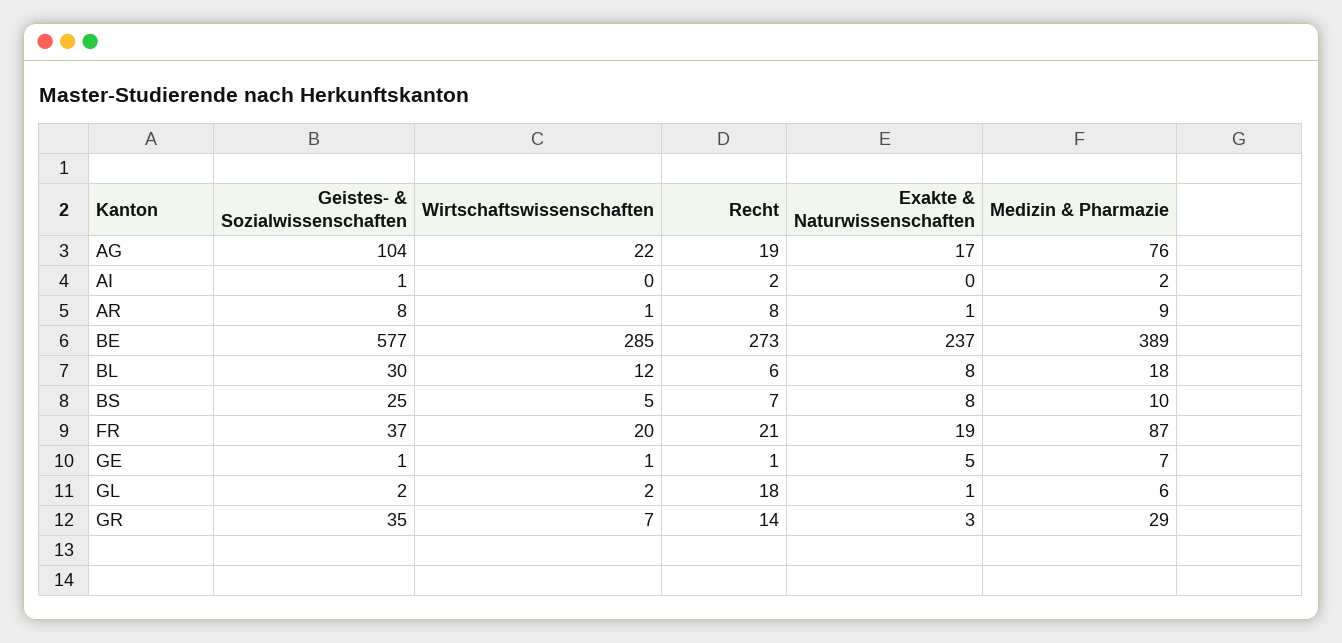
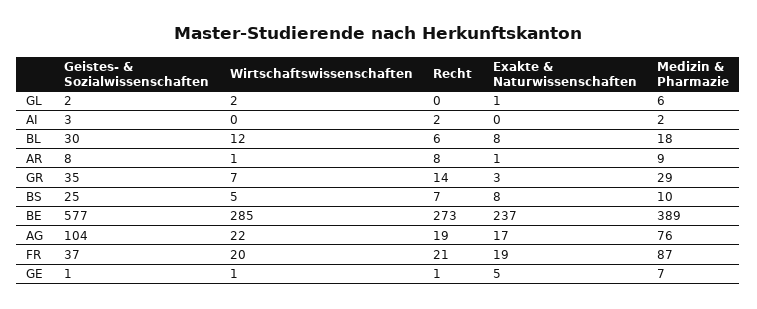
Geistes- & Sozialwissenschaften, AI: 1 -> 3
Recht, GL: 18 -> 0

